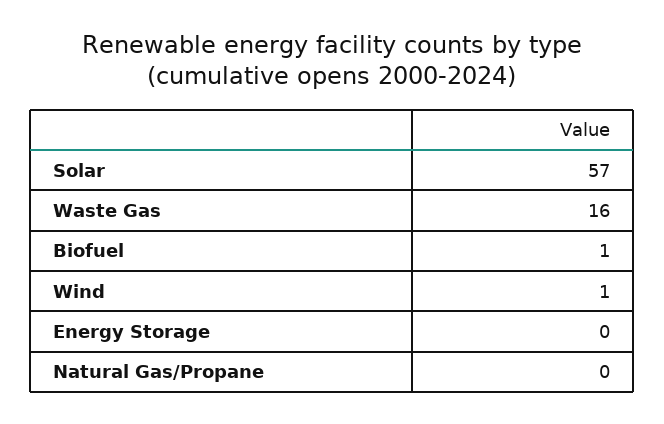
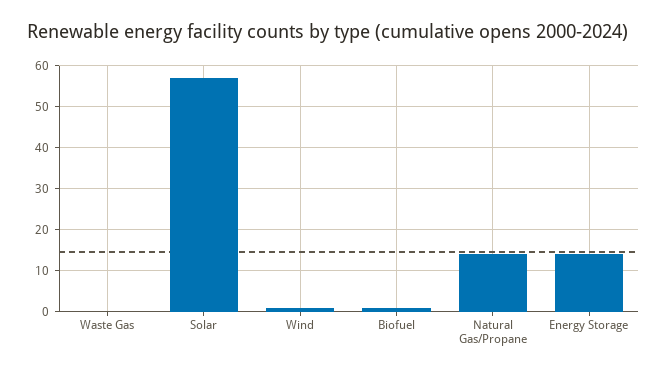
Waste Gas: 16 -> 0
Energy Storage: 0 -> 15
Natural Gas/Propane: 0 -> 15

